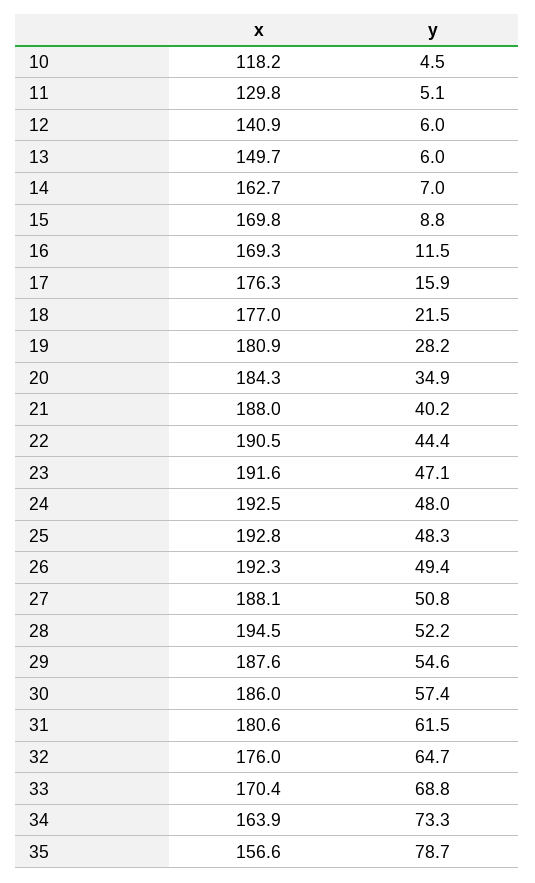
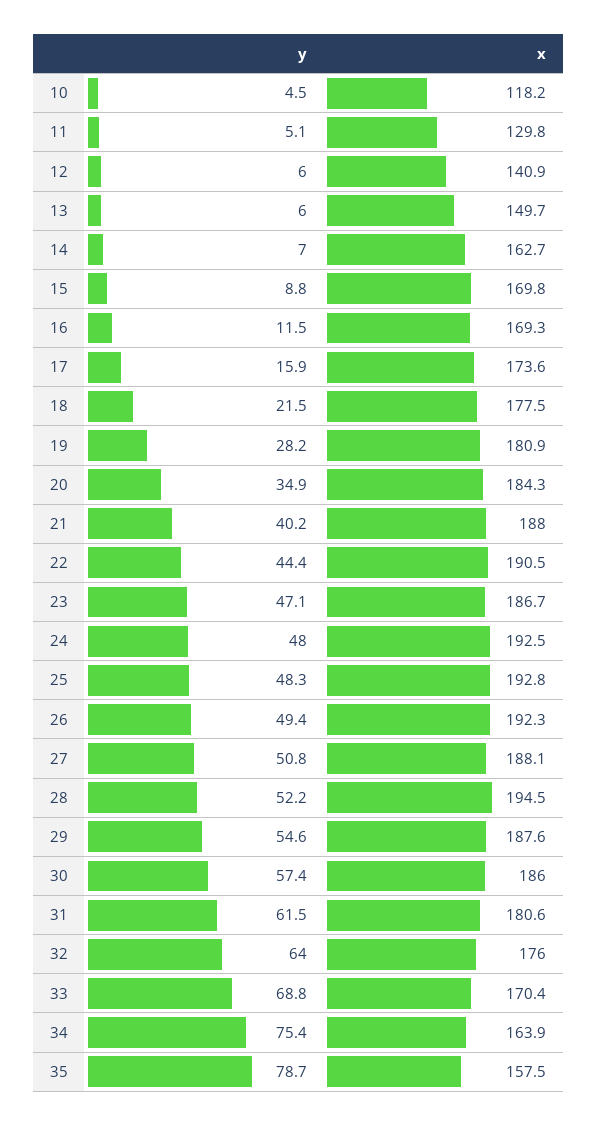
x, 17: 176.3 -> 173.6
x, 18: 177 -> 177.5
x, 23: 191.6 -> 186.7
y, 32: 64.7 -> 64
y, 34: 73.3 -> 75.4
x, 35: 156.6 -> 157.5

